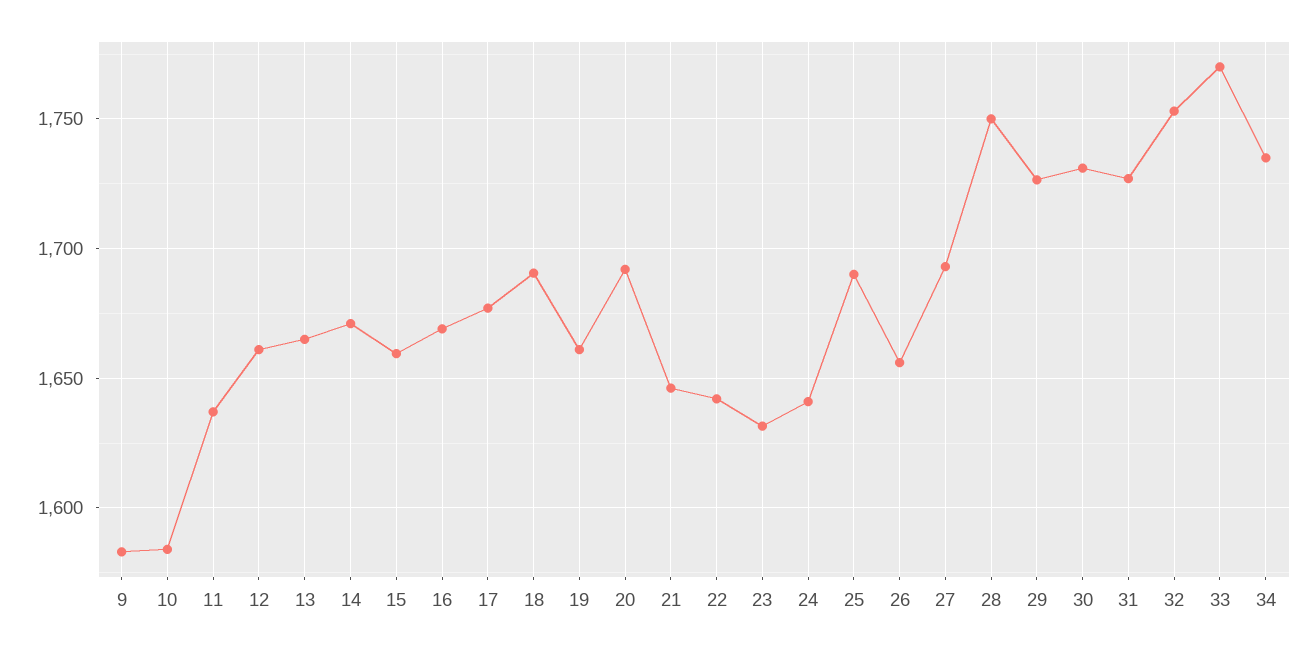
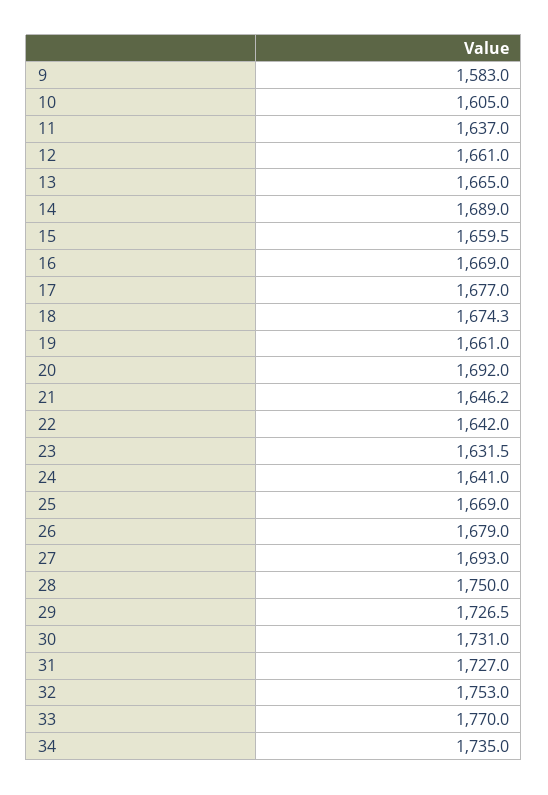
10: 1585 -> 1605
14: 1670 -> 1689
18: 1690 -> 1674.3
25: 1690 -> 1669
26: 1655 -> 1679

